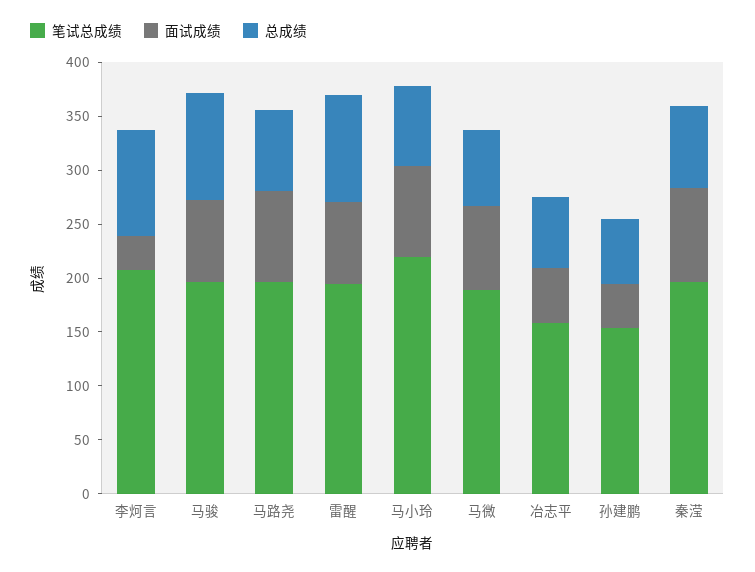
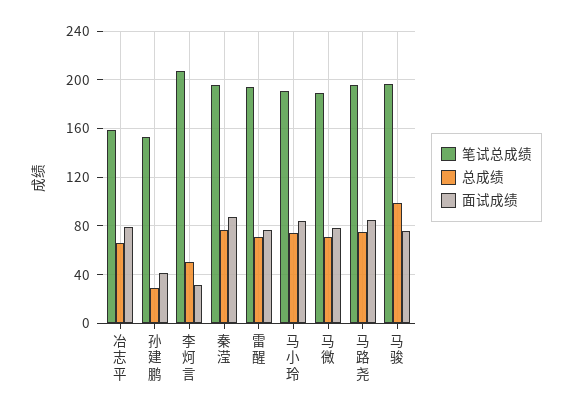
总成绩, 李炣言: 100 -> 50
总成绩, 雷醒: 100 -> 70
笔试总成绩, 马小玲: 220 -> 190
面试成绩, 冶志平: 50 -> 80
总成绩, 孙建鹏: 60 -> 30

